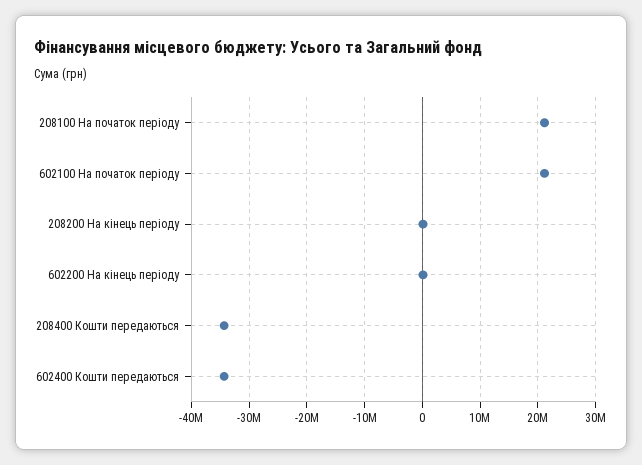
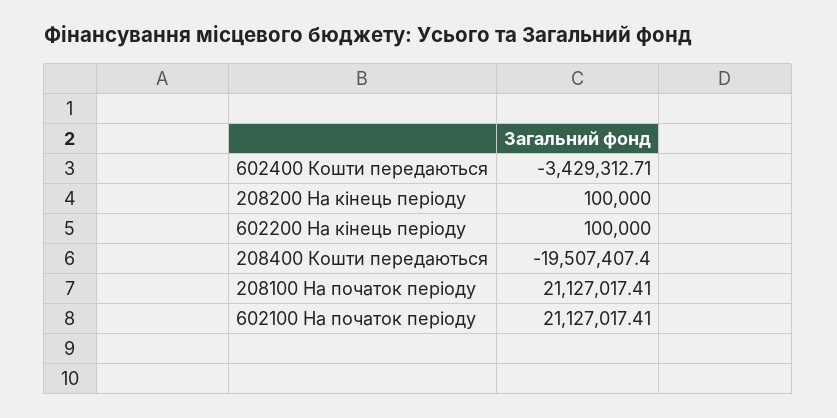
208400 Кошти передаються: -34000000 -> -19507407.4
602400 Кошти передаються: -34000000 -> -3429312.71

